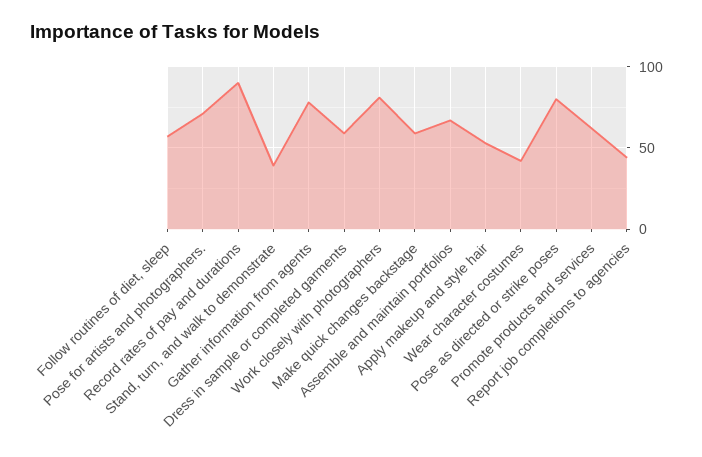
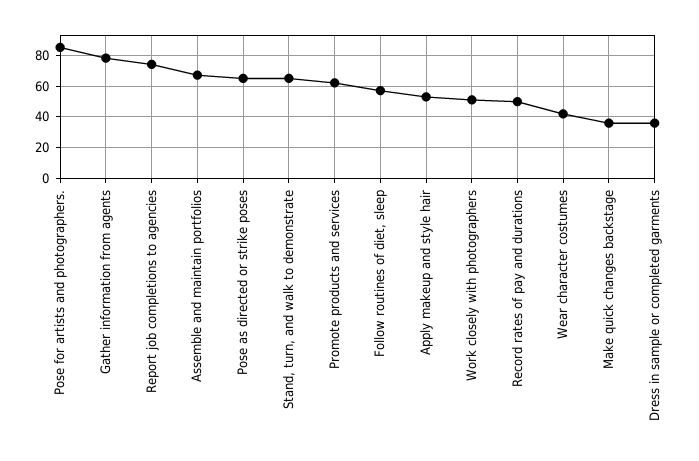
Pose for artists and photographers.: 70 -> 85
Record rates of pay and durations: 90 -> 50
Stand, turn, and walk to demonstrate: 40 -> 65
Dress in sample or completed garments: 60 -> 35
Work closely with photographers: 80 -> 50
Make quick changes backstage: 60 -> 35
Pose as directed or strike poses: 80 -> 65
Report job completions to agencies: 45 -> 75

